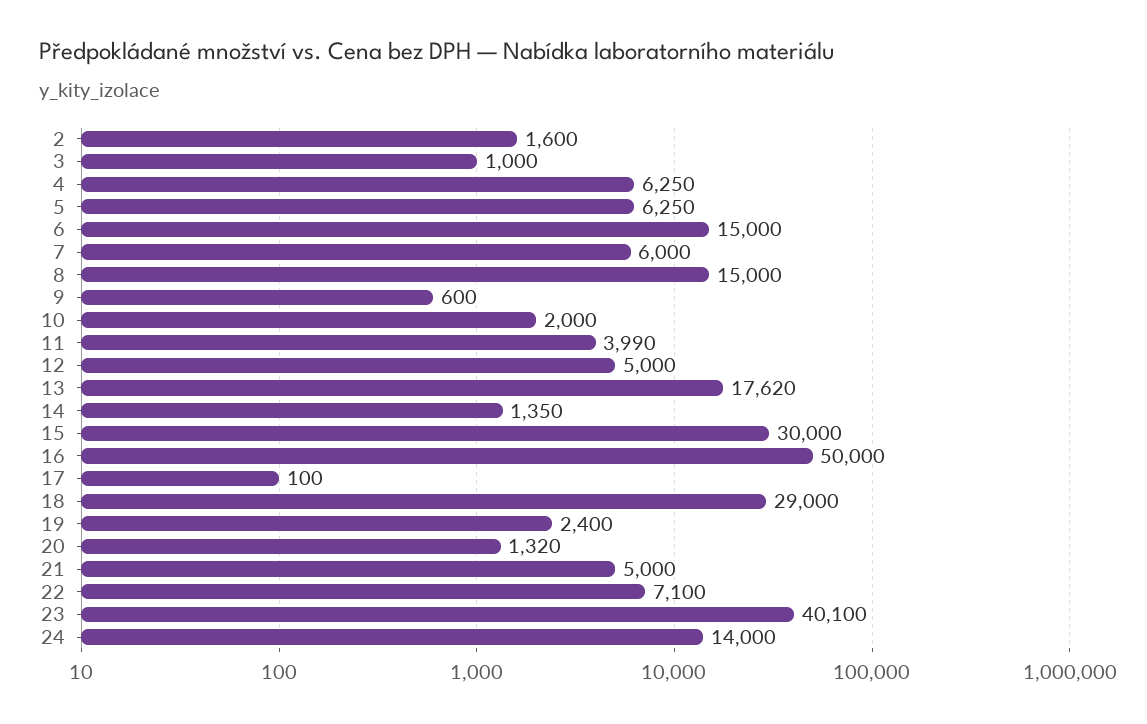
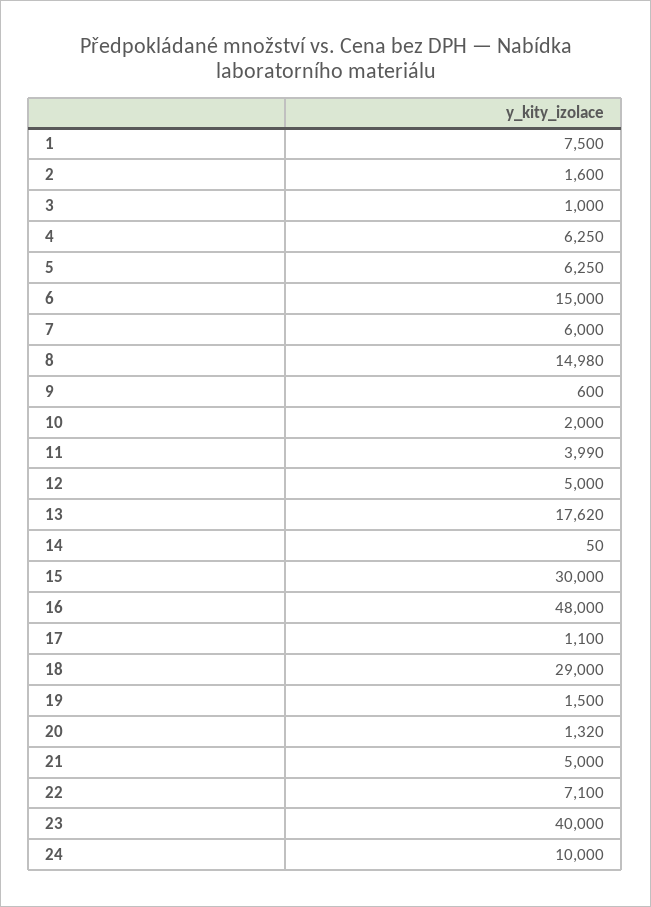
8: 15000 -> 14980
14: 1350 -> 50
16: 50000 -> 48000
17: 100 -> 1100
19: 2400 -> 1500
23: 40100 -> 40000
24: 14000 -> 10000
1: none -> 7500

